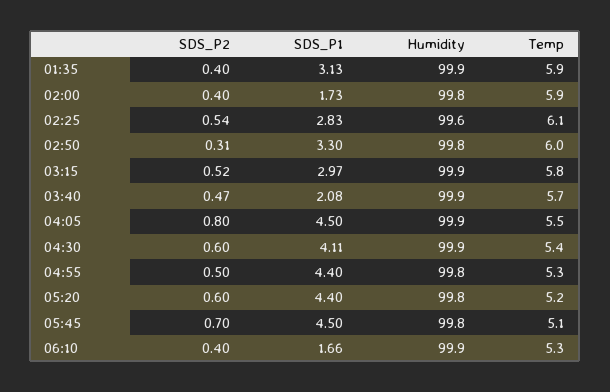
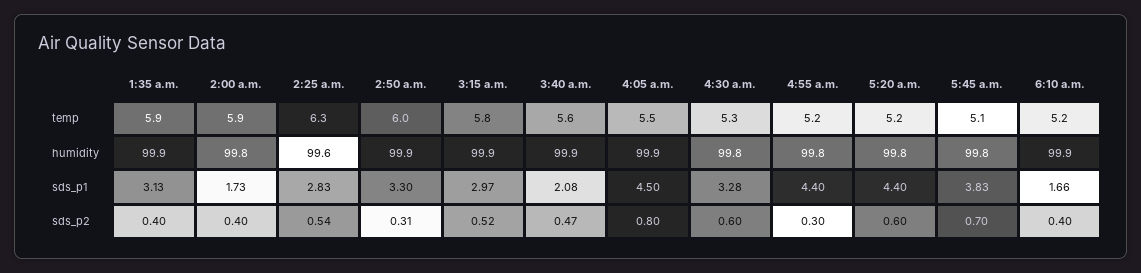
Temp, 02:25: 6.1 -> 6.3
Humidity, 02:50: 99.8 -> 99.9
Temp, 03:40: 5.7 -> 5.6
SDS_P1, 04:30: 4.11 -> 3.28
Humidity, 04:30: 99.9 -> 99.8
Temp, 04:30: 5.4 -> 5.3
SDS_P2, 04:55: 0.5 -> 0.3
Temp, 04:55: 5.3 -> 5.2
SDS_P1, 05:45: 4.5 -> 3.83
Temp, 06:10: 5.3 -> 5.2

